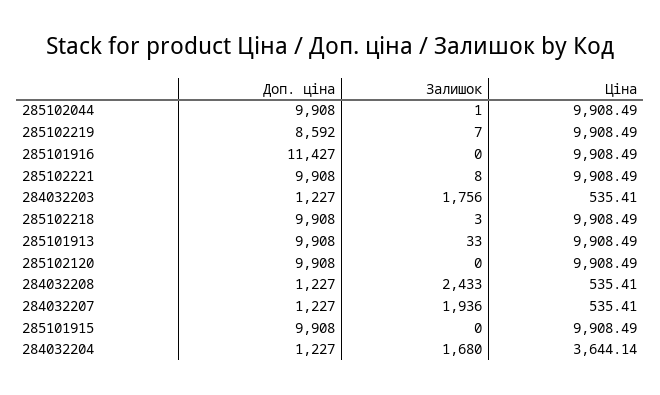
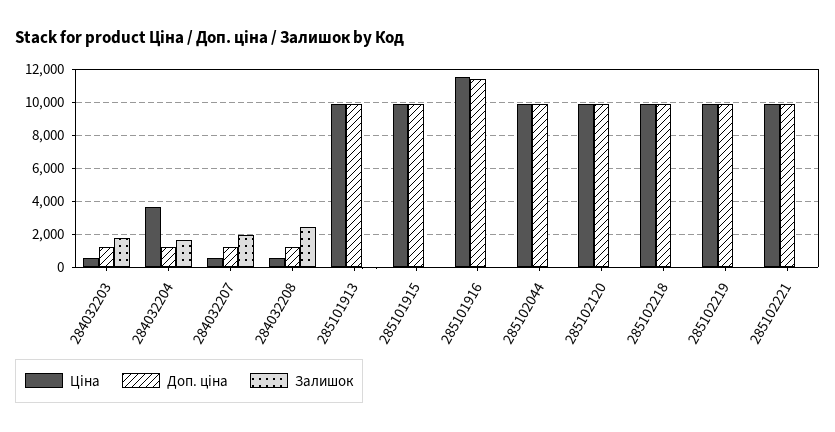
Доп. ціна, 285102219: 8592 -> 10000
Ціна, 285101916: 9908.49 -> 11500

